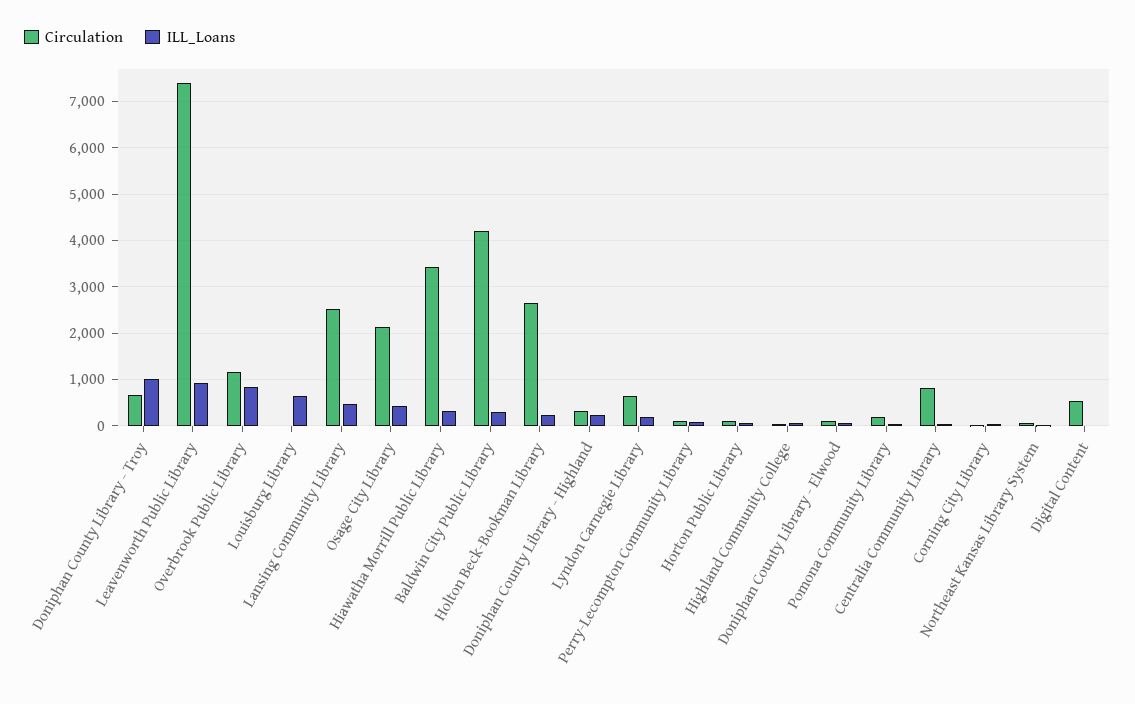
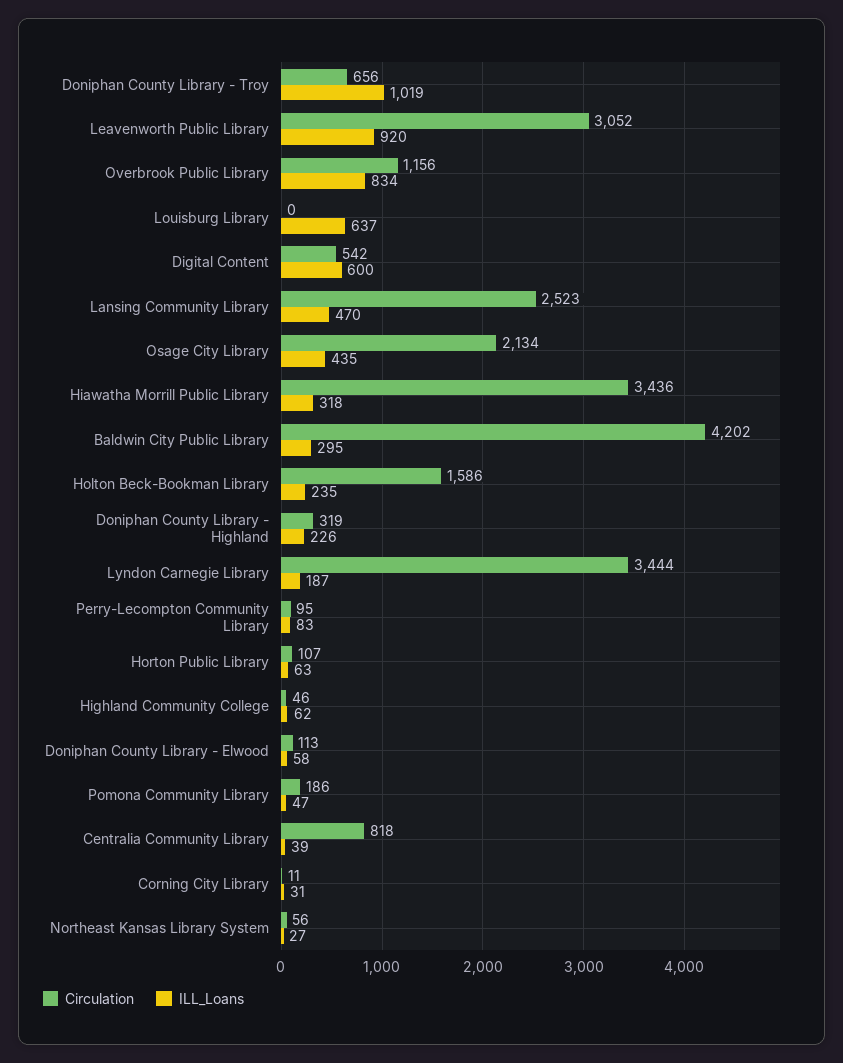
Circulation, Leavenworth Public Library: 7400 -> 3052
Circulation, Holton Beck-Bookman Library: 2600 -> 1586
Circulation, Lyndon Carnegie Library: 600 -> 3444
ILL_Loans, Digital Content: 0 -> 600

